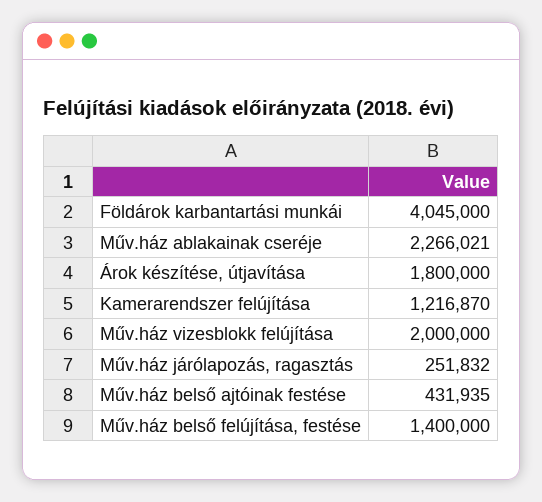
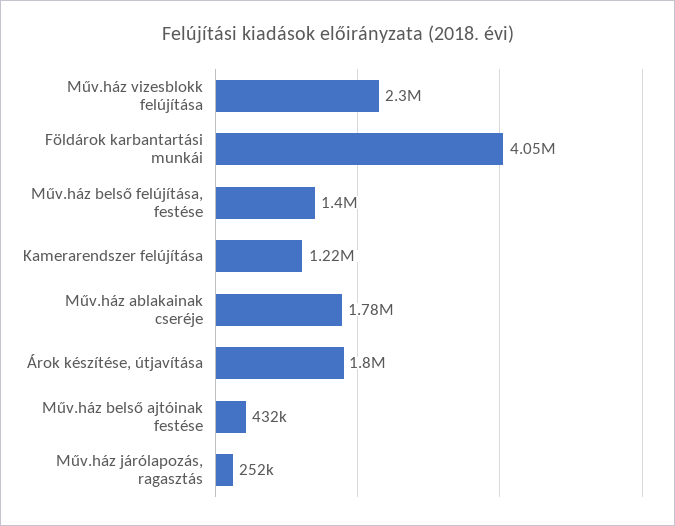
Műv.ház ablakainak cseréje: 2266021 -> 1780000
Műv.ház vizesblokk felújítása: 2000000 -> 2300000

